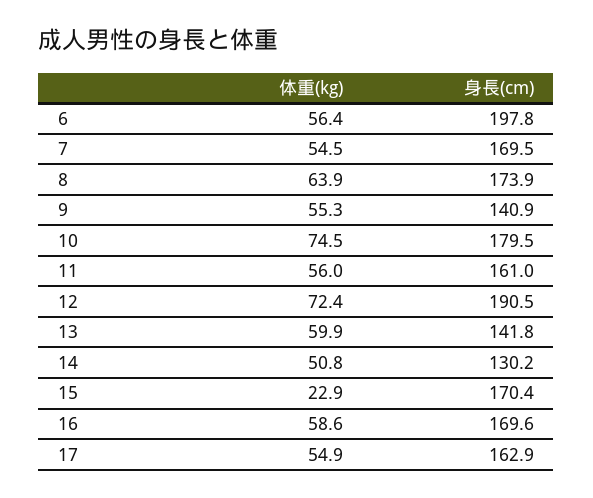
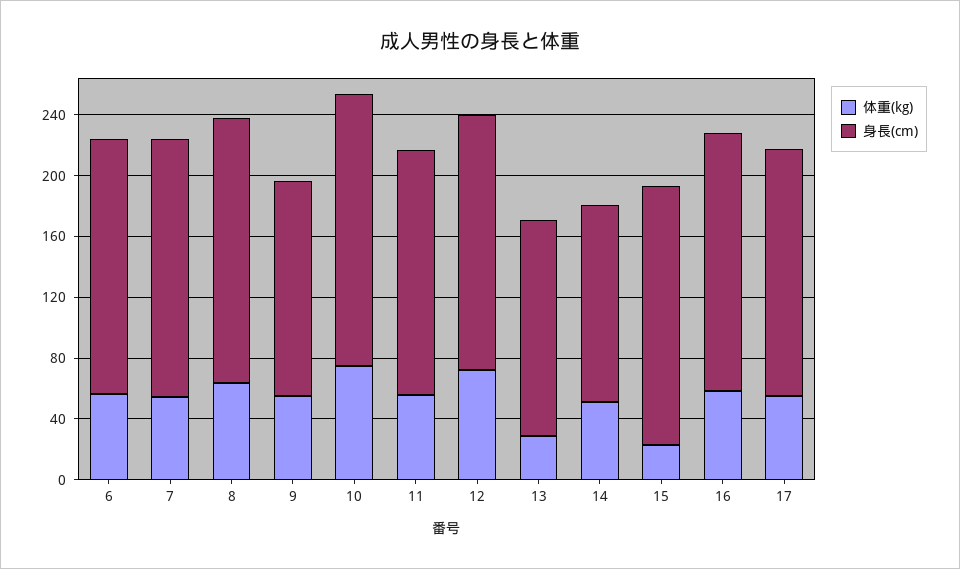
身長(cm), 6: 197.8 -> 170
身長(cm), 12: 190.5 -> 170
体重(kg), 13: 59.9 -> 30

